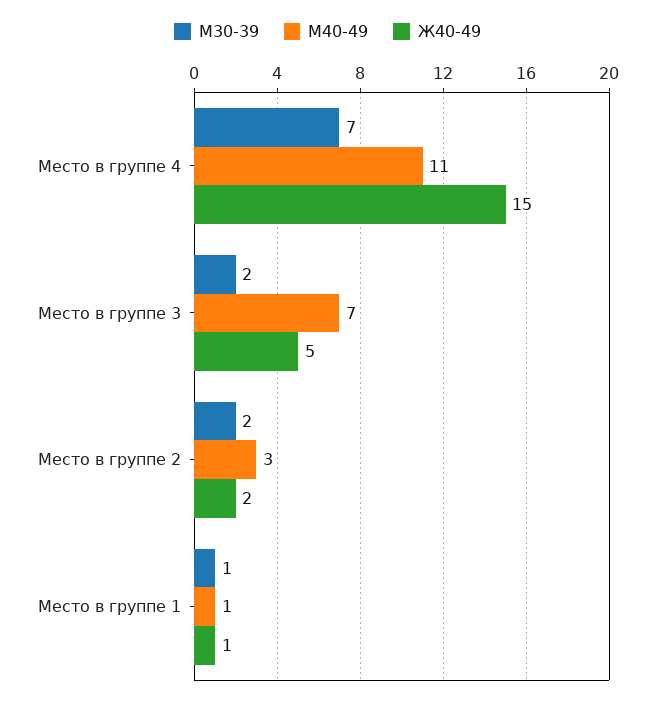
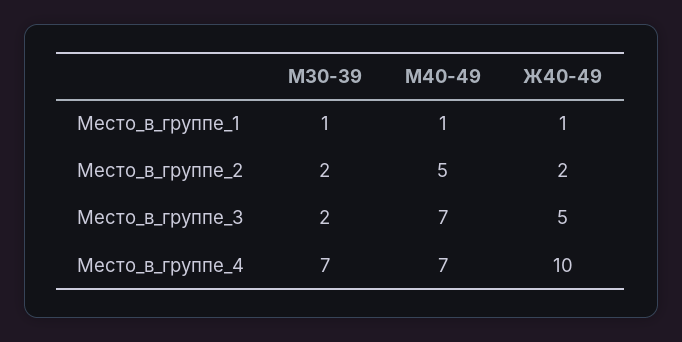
М40-49, Место в группе 4: 11 -> 7
Ж40-49, Место в группе 4: 15 -> 10
М40-49, Место в группе 2: 3 -> 5

